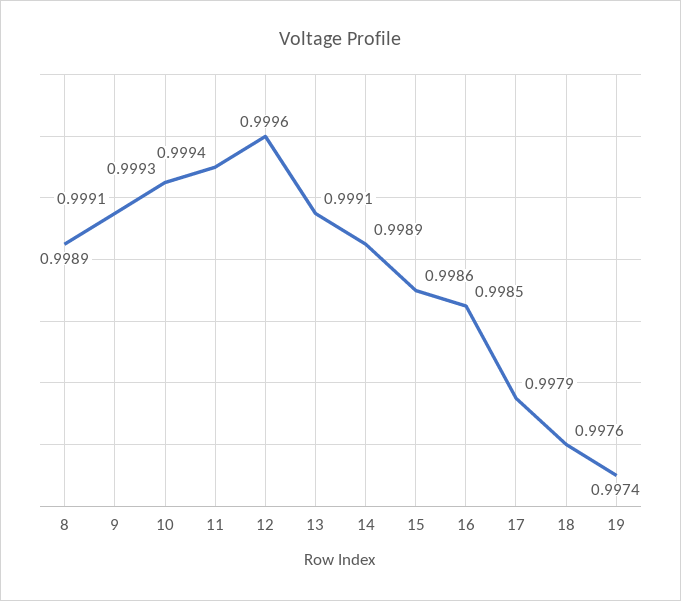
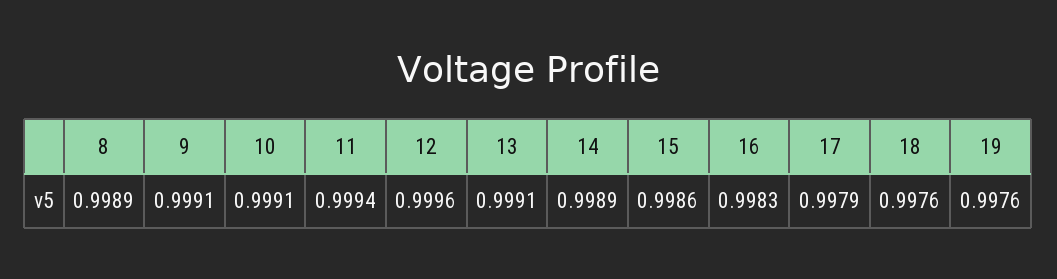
10: 0.9993 -> 0.9991
16: 0.9985 -> 0.9983
19: 0.9974 -> 0.9976

